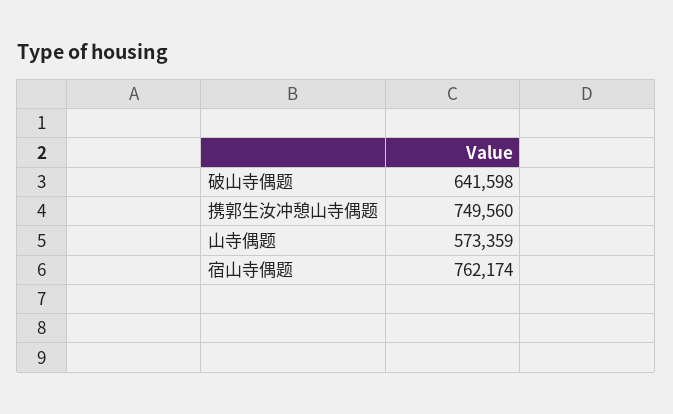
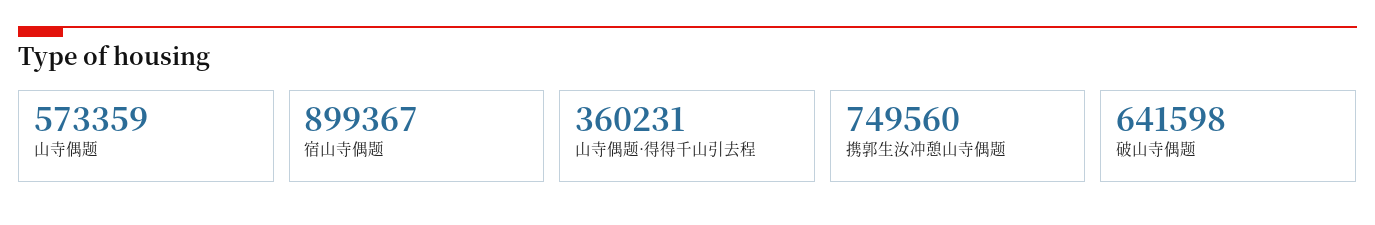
宿山寺偶题: 762174 -> 899367
山寺偶题·得得千山引去程: none -> 360231

